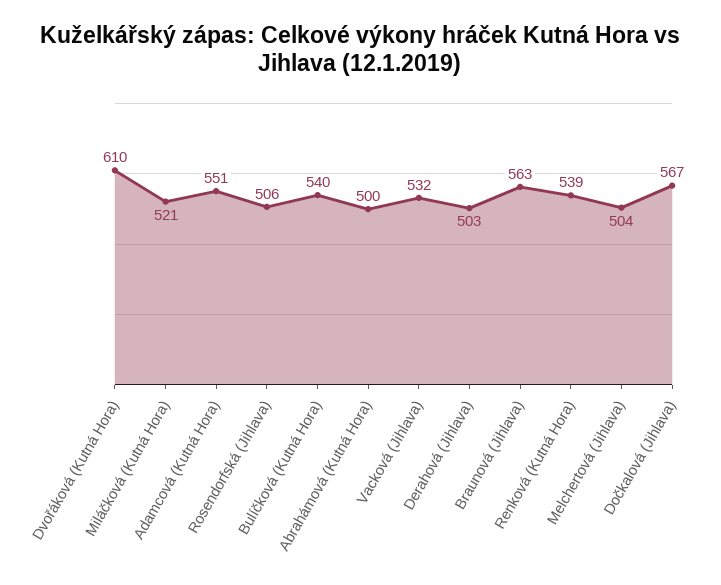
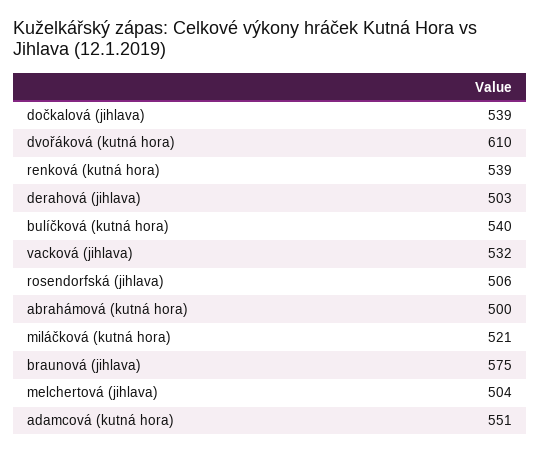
Braunová (Jihlava): 563 -> 575
Dočkalová (Jihlava): 567 -> 539

